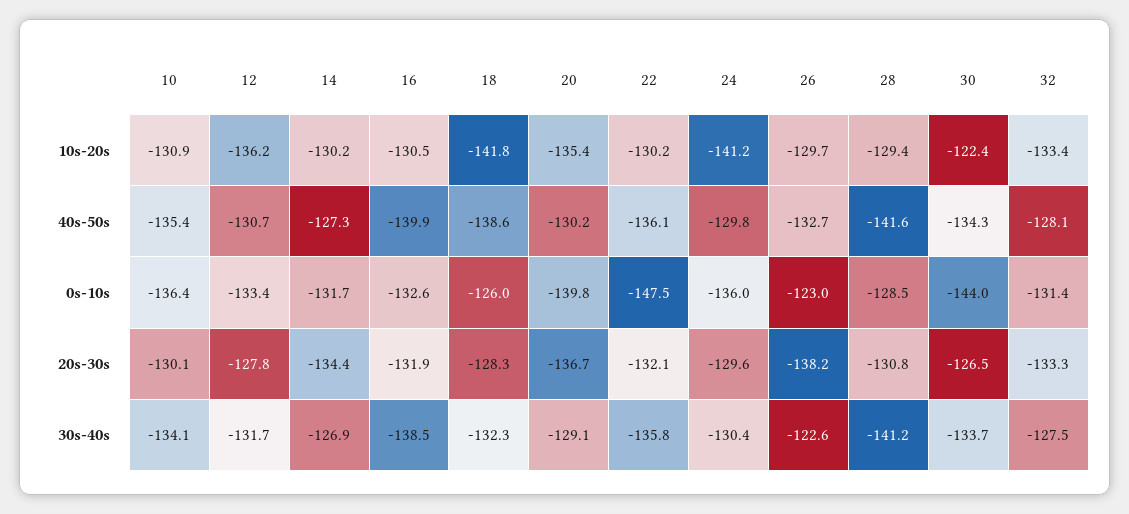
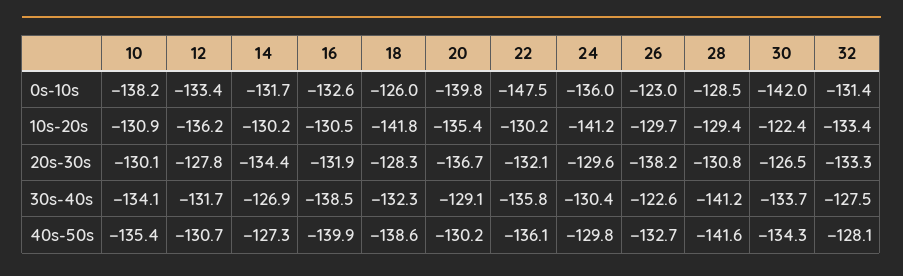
10, 0s-10s: -136.4 -> -138.2
30, 0s-10s: -144 -> -142

